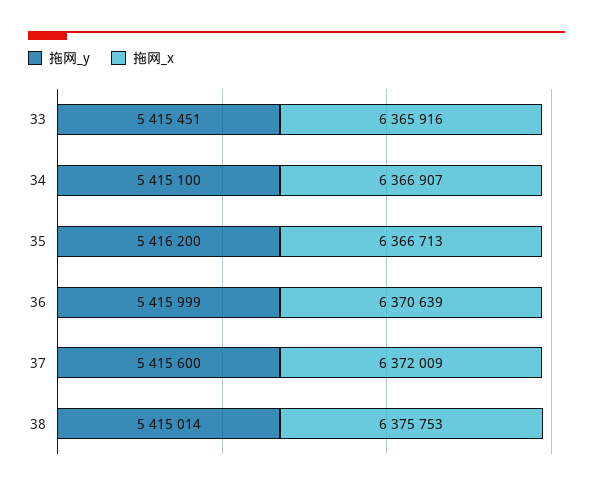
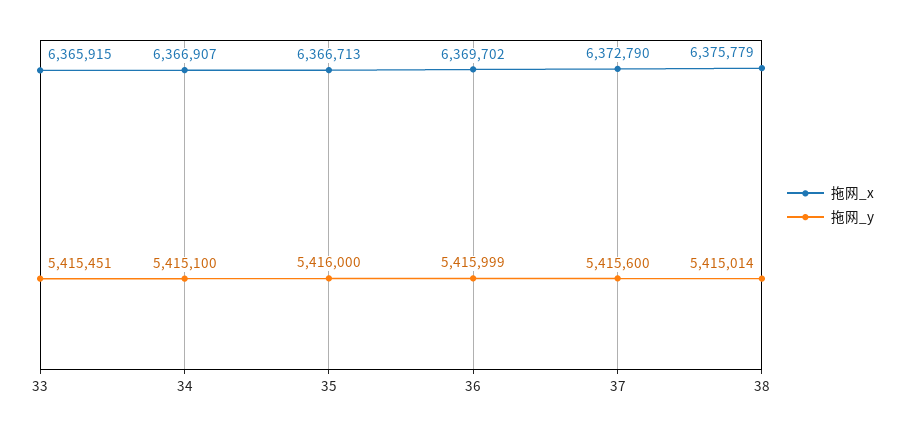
拖网_x, 33: 6365916 -> 6365915
拖网_y, 35: 5416200 -> 5416000
拖网_x, 36: 6370639 -> 6369702
拖网_x, 37: 6372009 -> 6372790
拖网_x, 38: 6375753 -> 6375779

